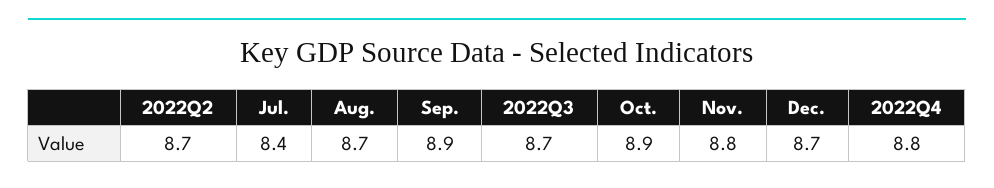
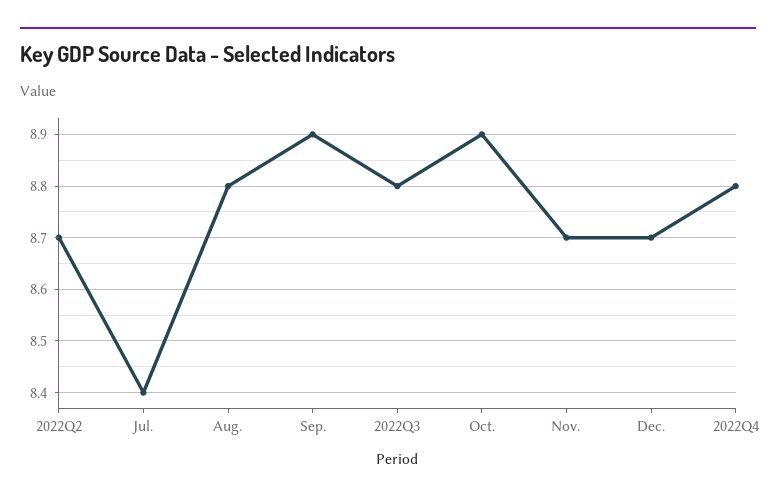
Aug.: 8.7 -> 8.8
2022Q3: 8.7 -> 8.8
Nov.: 8.8 -> 8.7

